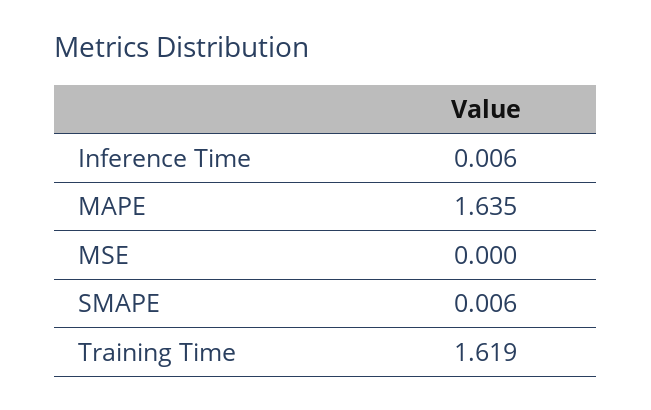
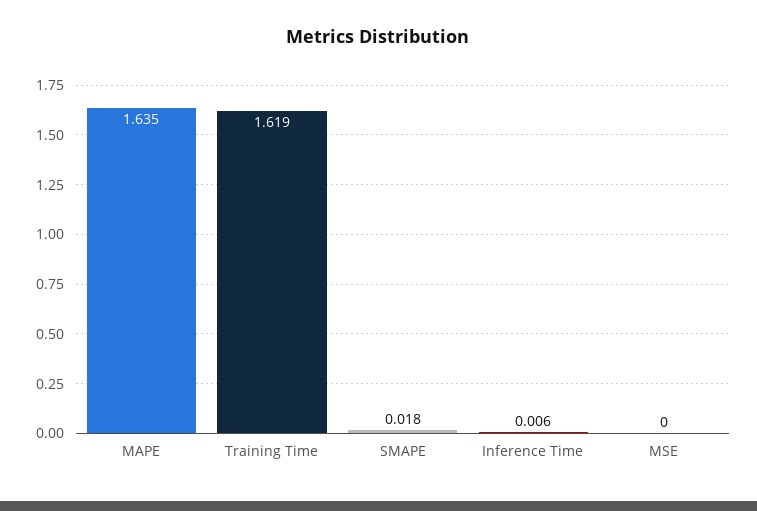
SMAPE: 0.006 -> 0.018

